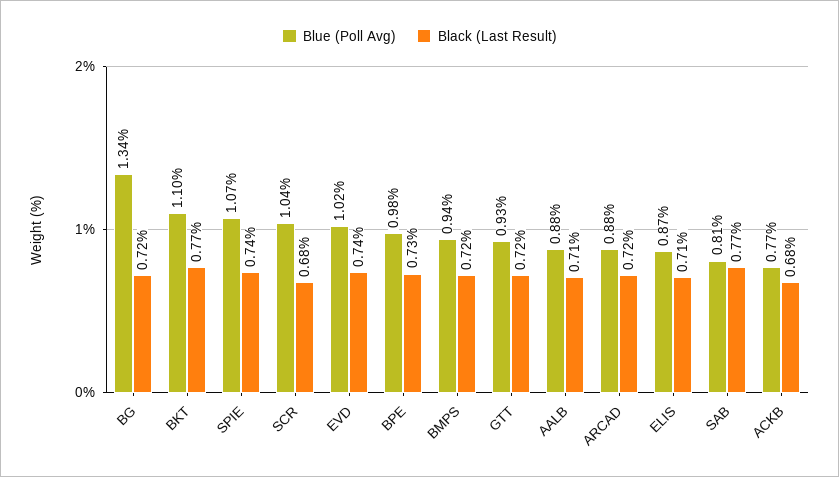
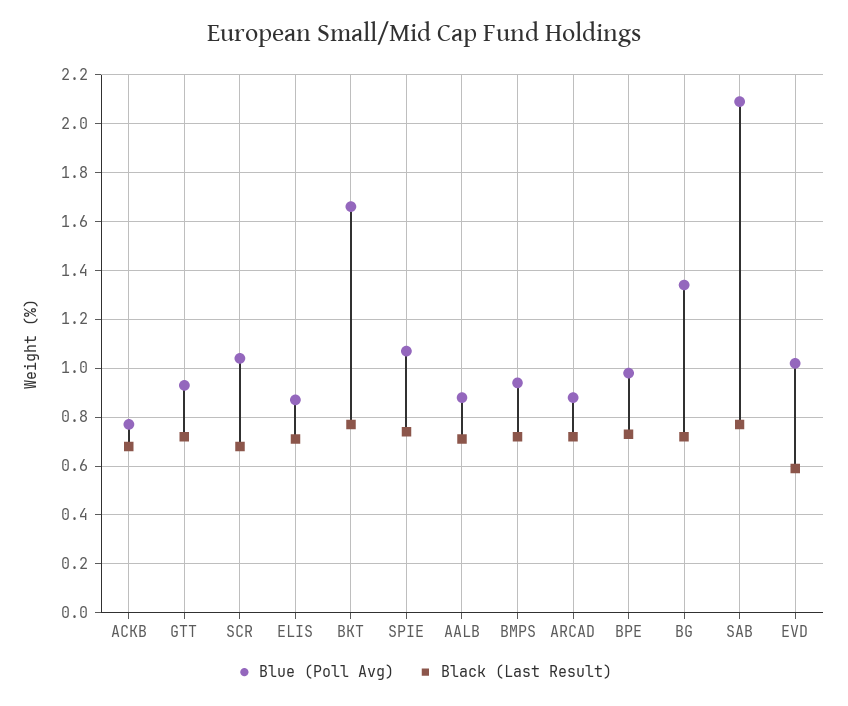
Blue (Poll Avg), BKT: 1.1 -> 1.65
Black (Last Result), EVD: 0.74 -> 0.6
Blue (Poll Avg), SAB: 0.81 -> 2.1

